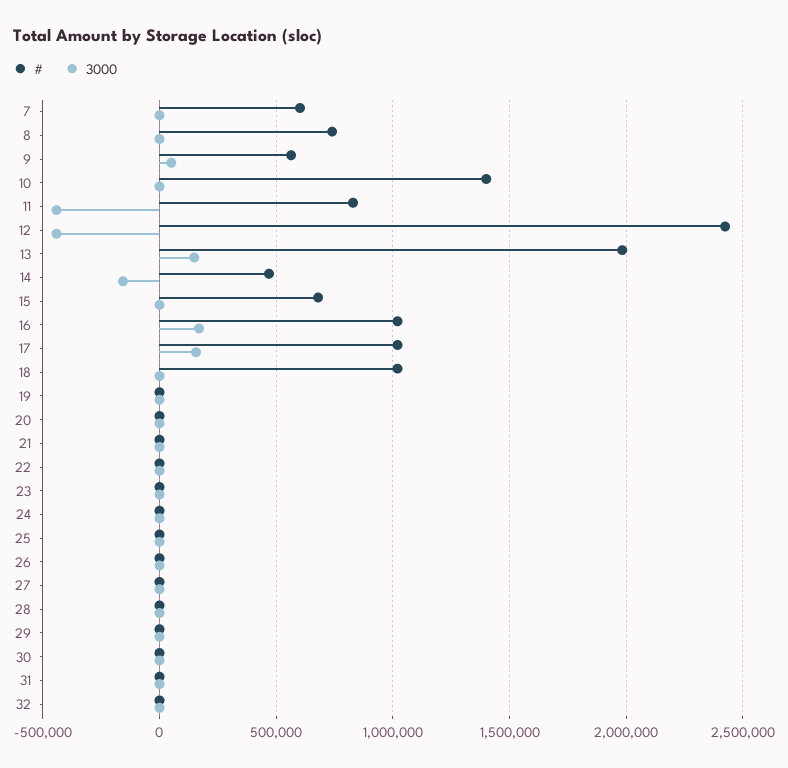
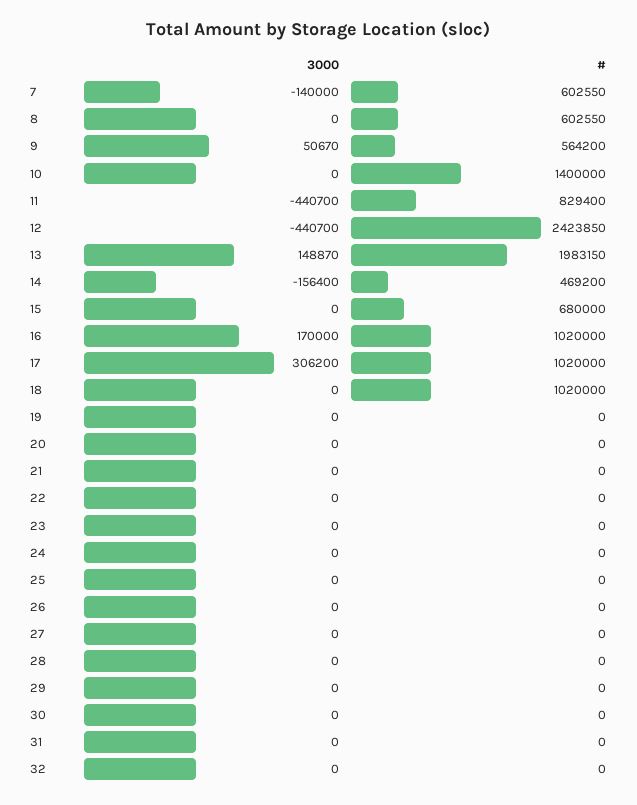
3000, 7: 0 -> -140000
#, 8: 750000 -> 602550
3000, 17: 150000 -> 306200

